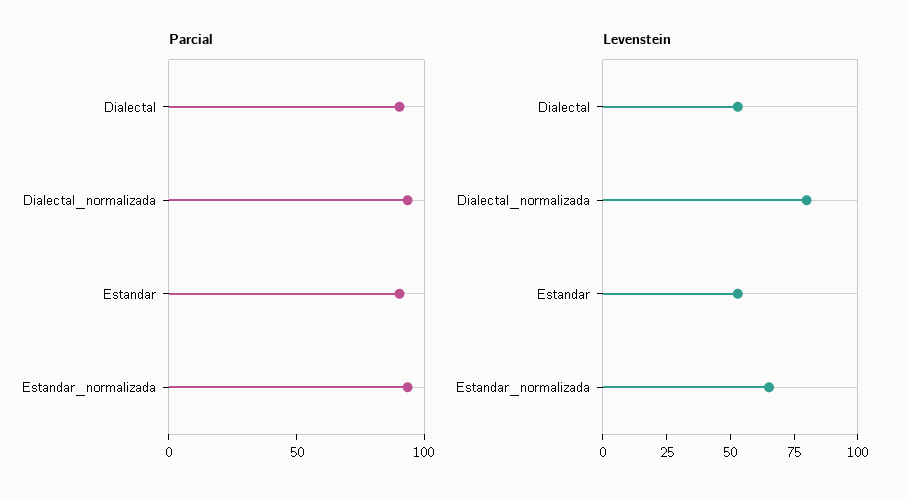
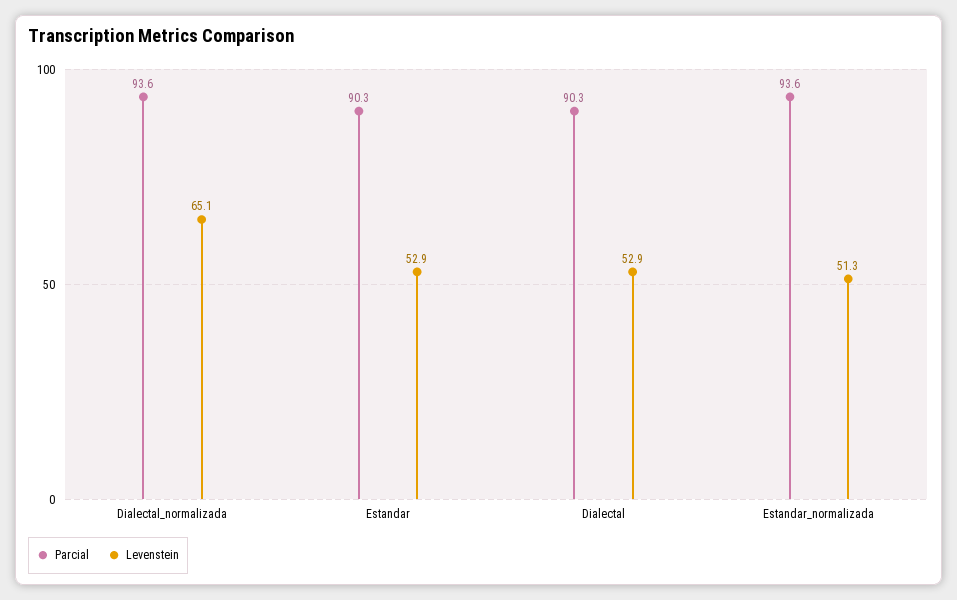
Levenstein, Dialectal_normalizada: 80 -> 65.1
Levenstein, Estandar_normalizada: 65 -> 51.3

